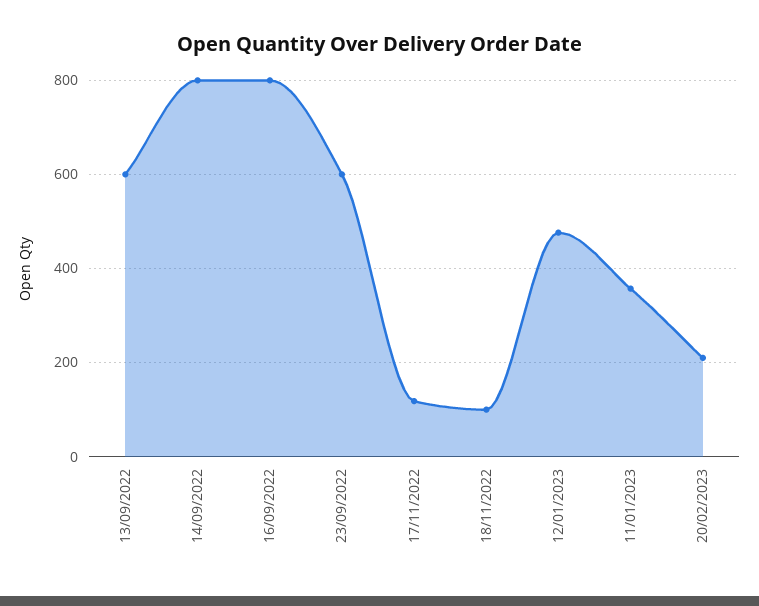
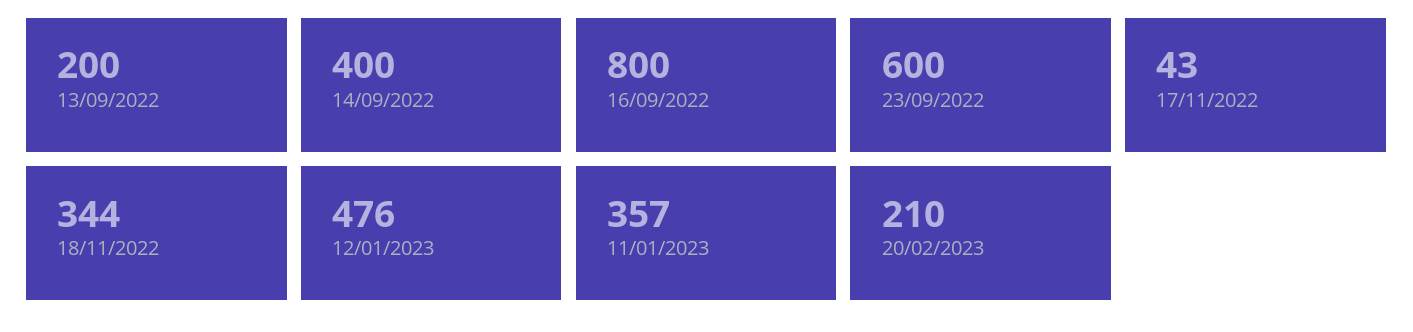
13/09/2022: 600 -> 200
14/09/2022: 800 -> 400
17/11/2022: 120 -> 43
18/11/2022: 100 -> 344

